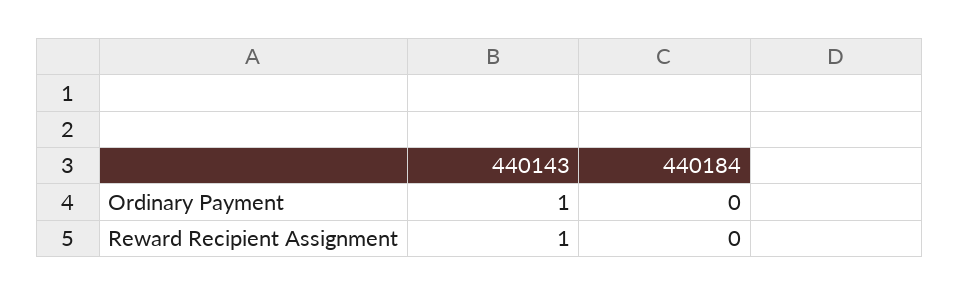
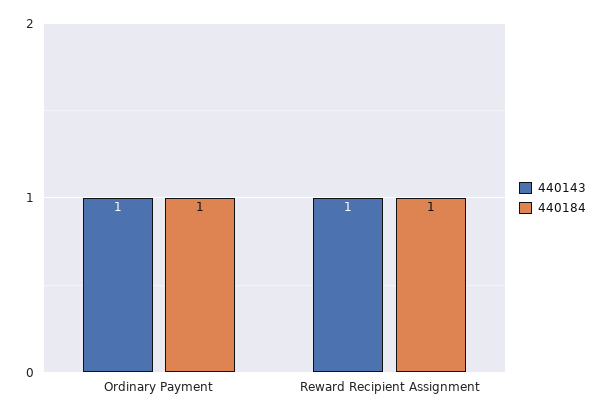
440184, Ordinary Payment: 0 -> 1
440184, Reward Recipient Assignment: 0 -> 1

